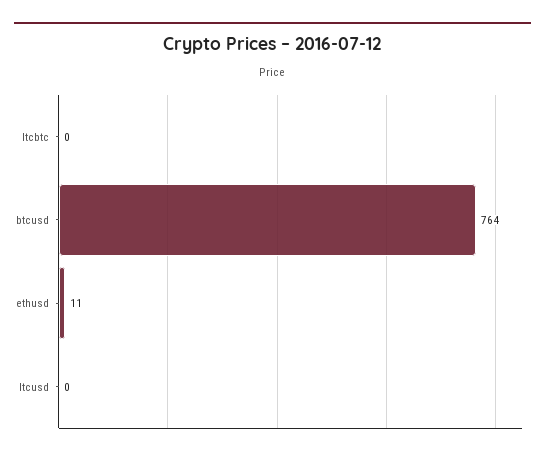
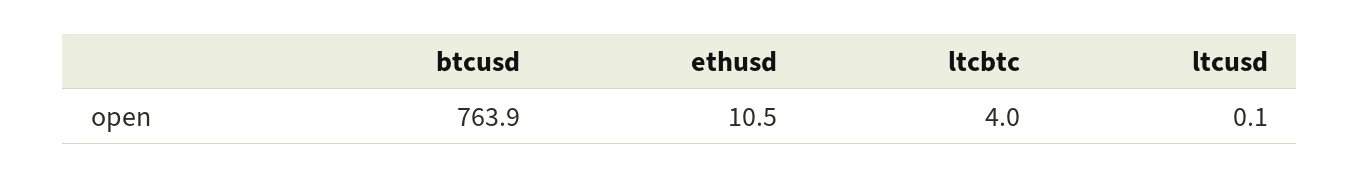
ltcbtc: 0 -> 4

